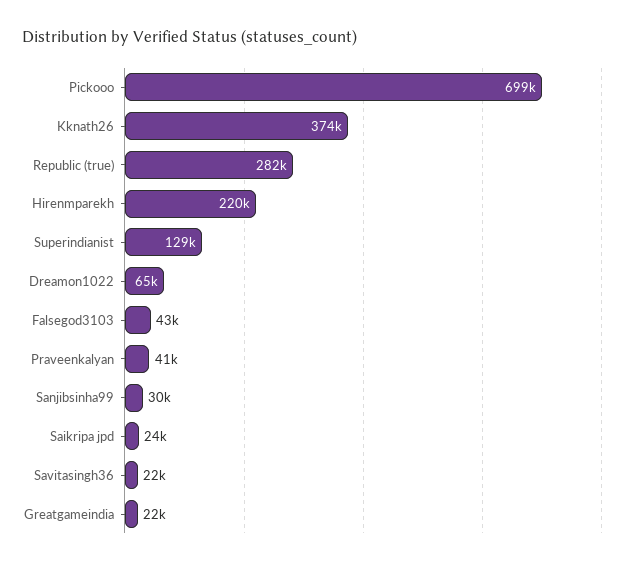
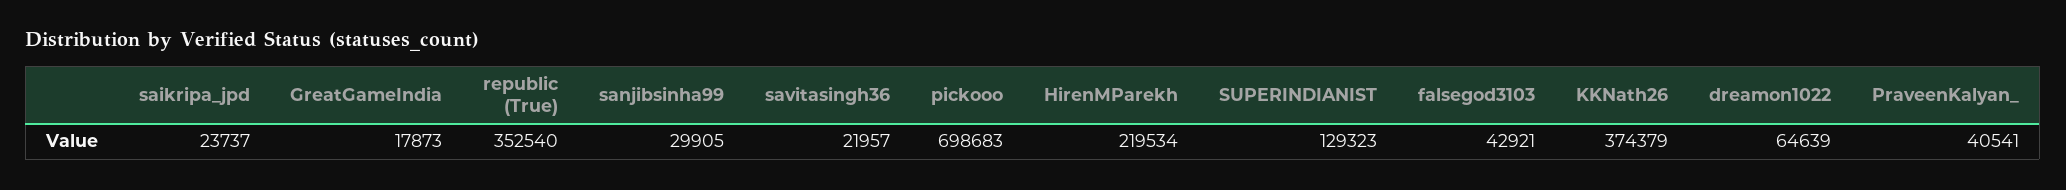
Republic (true): 282000 -> 352540
Greatgameindia: 22000 -> 17873

